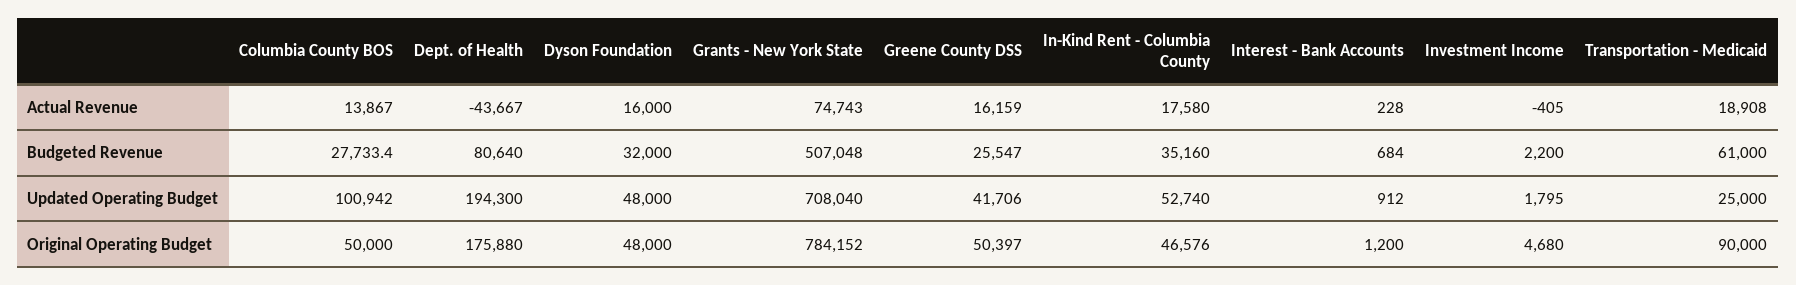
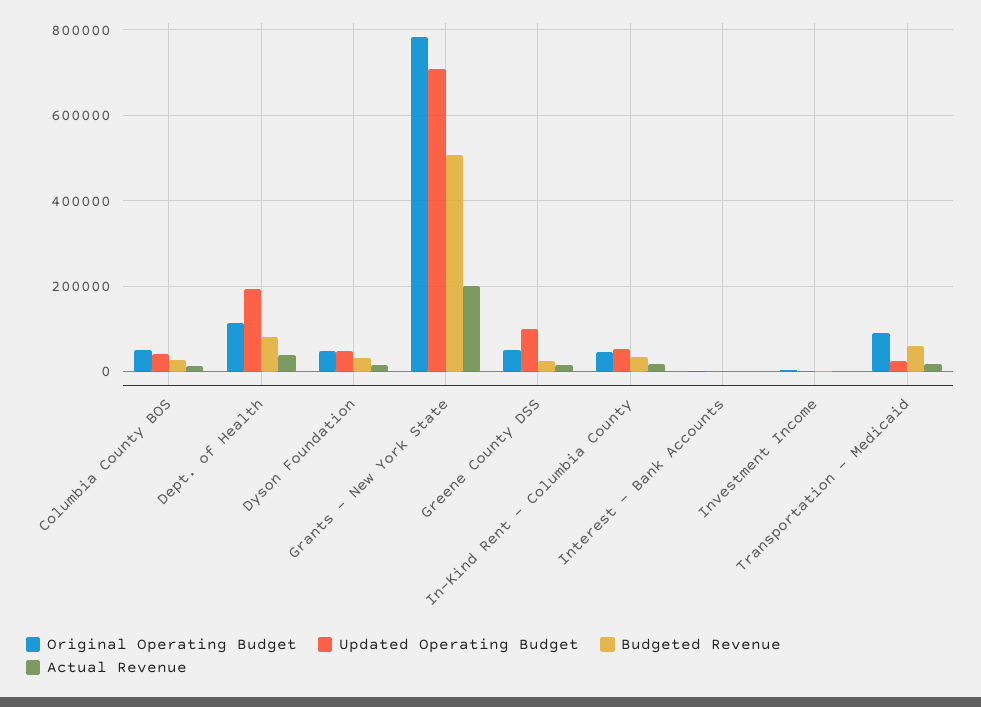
Actual Revenue, Dept. of Health: -43667 -> 40000
Actual Revenue, Grants - New York State: 74743 -> 200000
Updated Operating Budget, Columbia County BOS: 100942 -> 40000
Updated Operating Budget, Greene County DSS: 41706 -> 100000
Original Operating Budget, Dept. of Health: 175880 -> 120000

